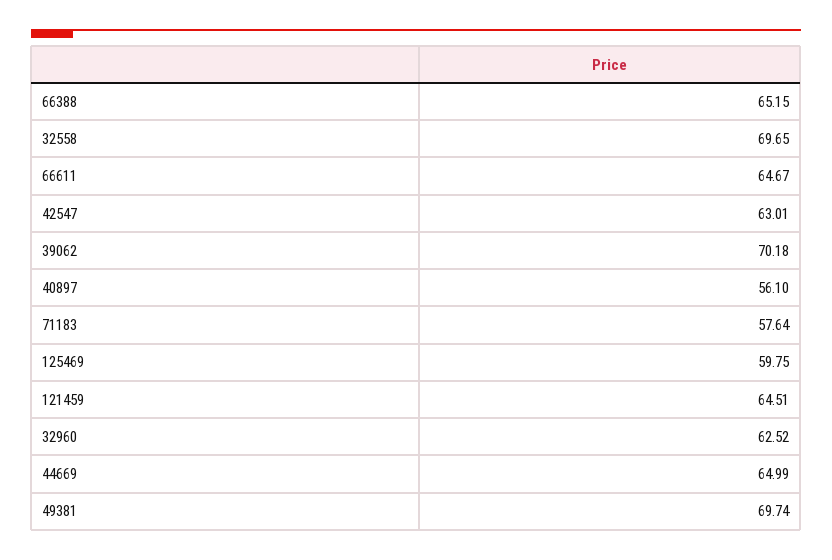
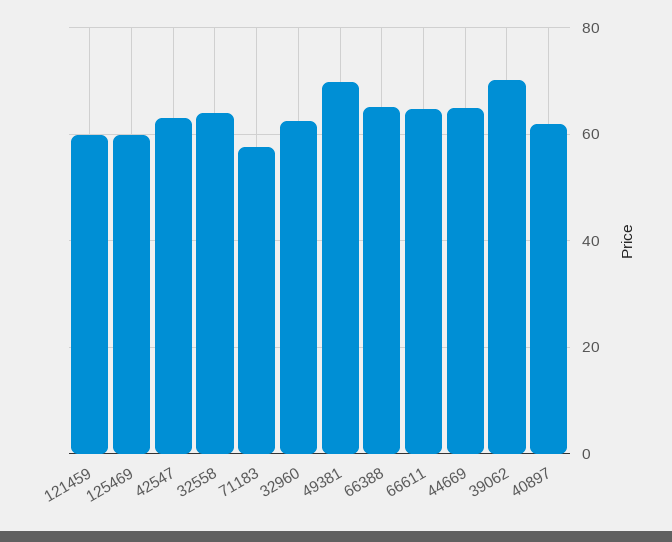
32558: 69.65 -> 64
40897: 56.1 -> 62
121459: 64.51 -> 60

